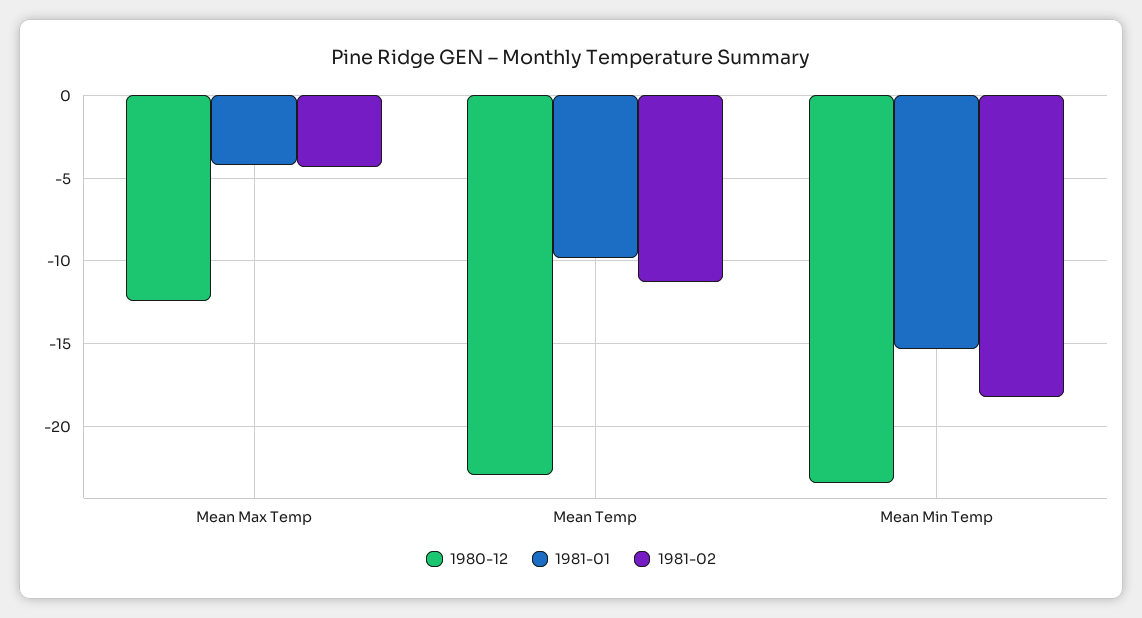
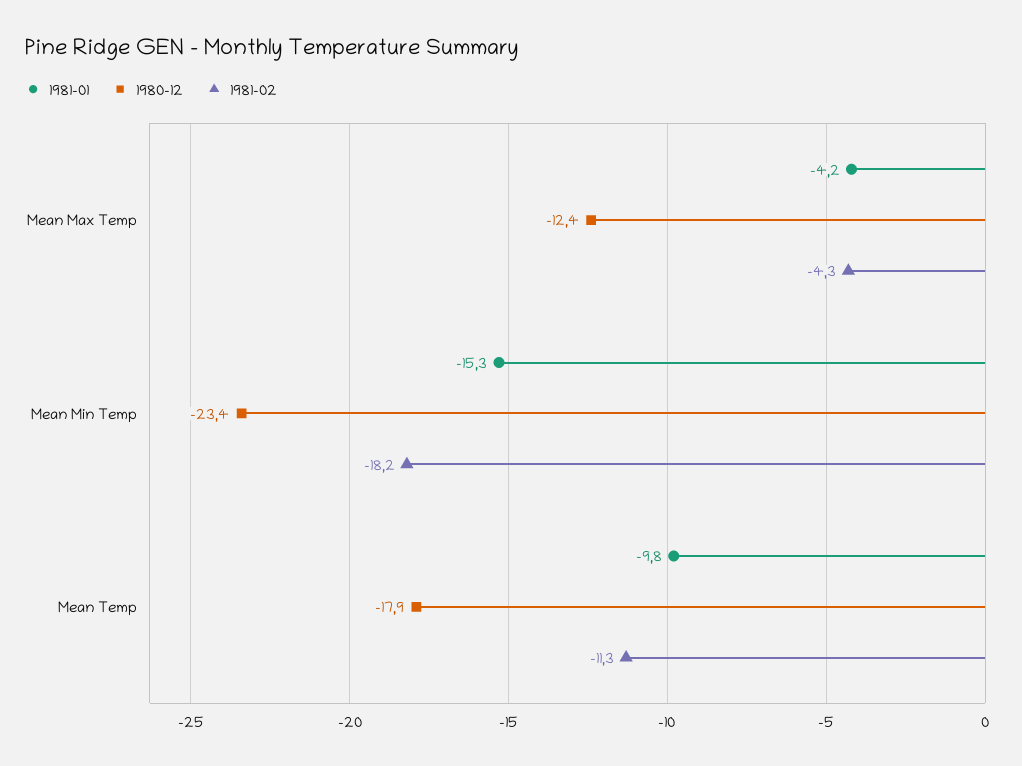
1980-12, Mean Temp: -23 -> -17.9

